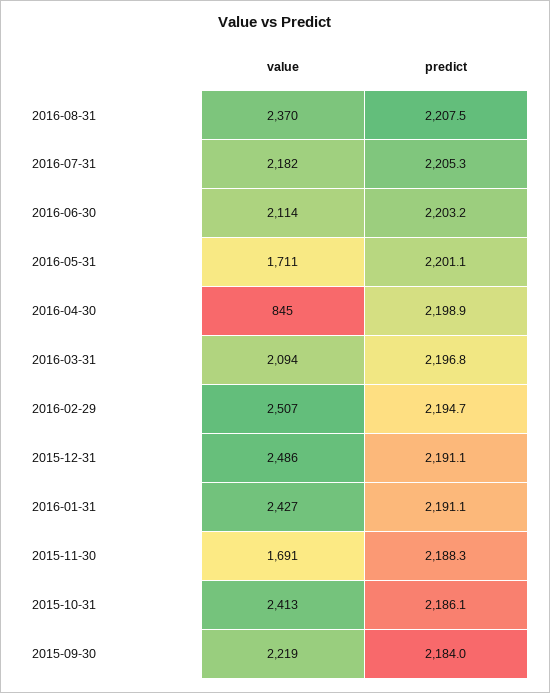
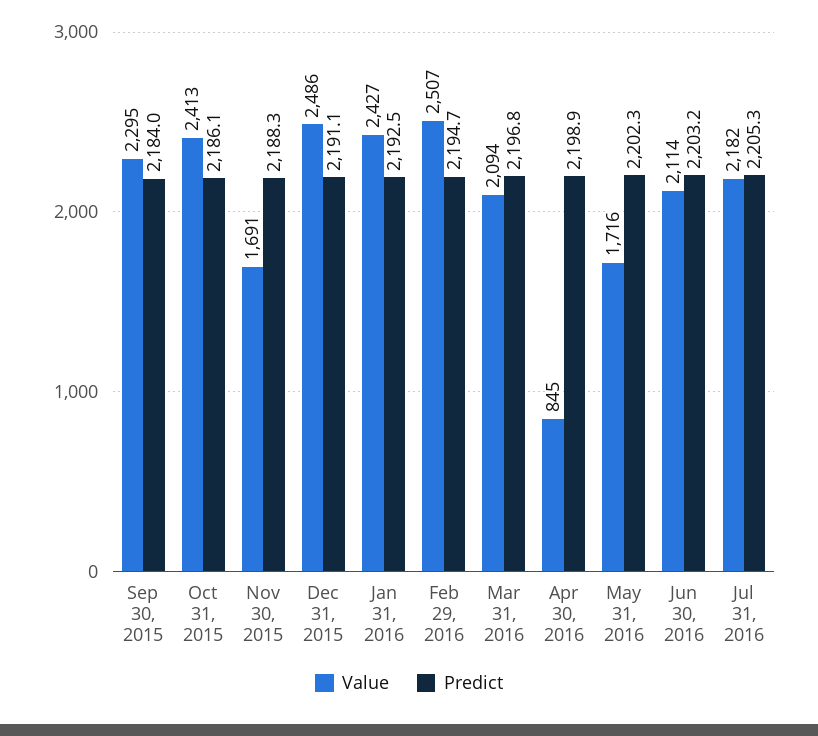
value, 2016-08-31: 2370 -> none
predict, 2016-08-31: 2207.5 -> none
value, 2016-05-31: 1711 -> 1716
predict, 2016-05-31: 2201.1 -> 2202.3
predict, 2016-01-31: 2191.1 -> 2192.5
value, 2015-09-30: 2219 -> 2295

